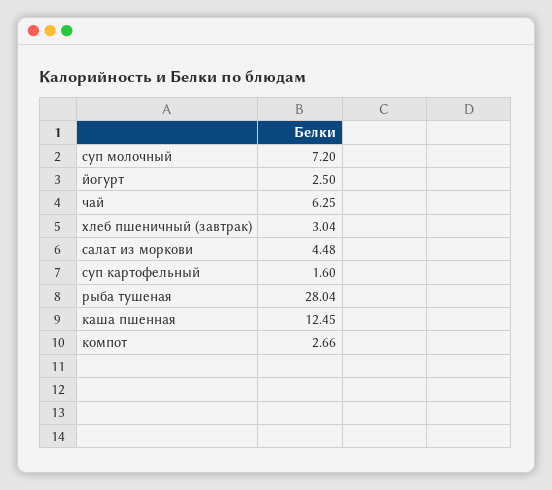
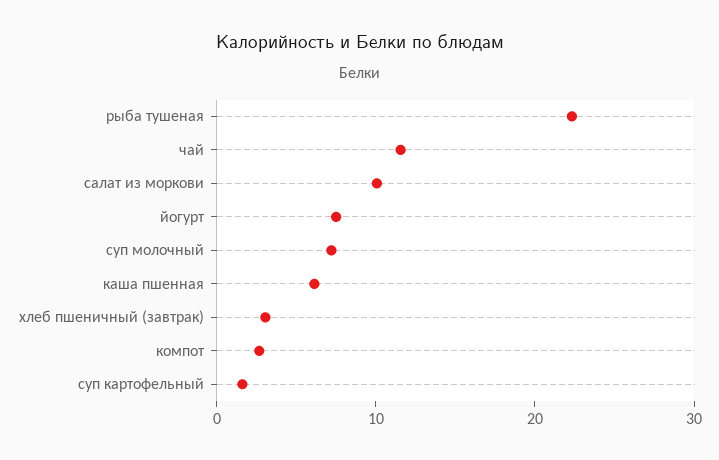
йогурт: 2.5 -> 8
чай: 6.25 -> 12
салат из моркови: 4.48 -> 10
рыба тушеная: 28.04 -> 22
каша пшенная: 12.45 -> 6

